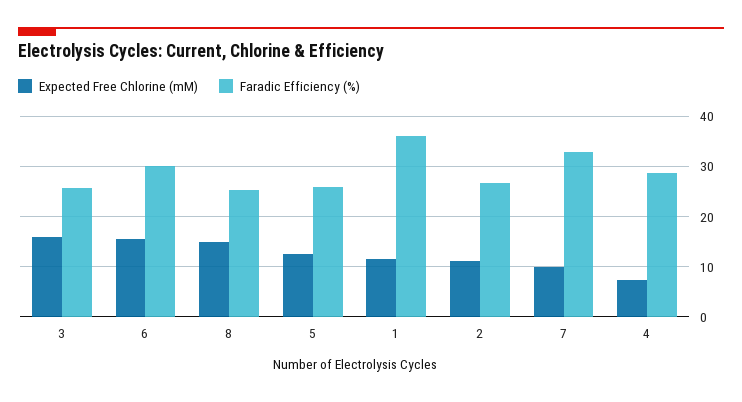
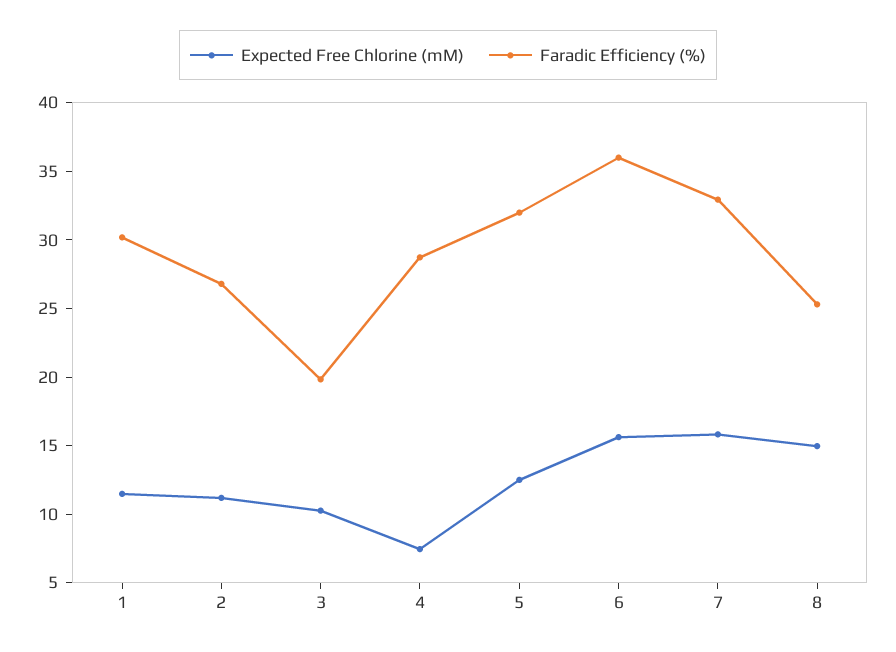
Expected Free Chlorine (mM), 3: 16 -> 10
Faradic Efficiency (%), 3: 26 -> 20
Faradic Efficiency (%), 6: 30 -> 36
Faradic Efficiency (%), 5: 26 -> 32
Faradic Efficiency (%), 1: 36 -> 30
Expected Free Chlorine (mM), 7: 10 -> 16

